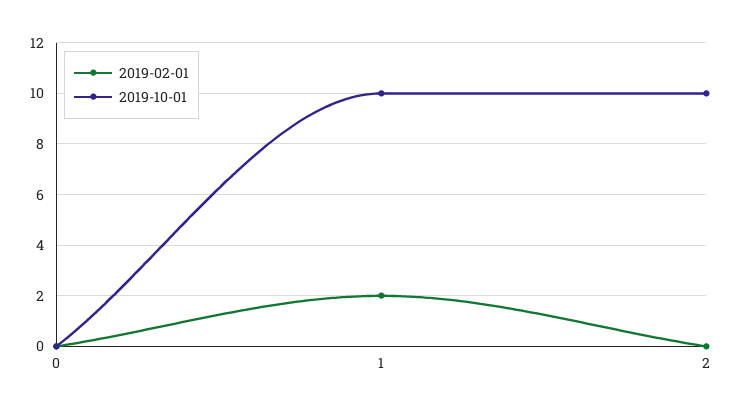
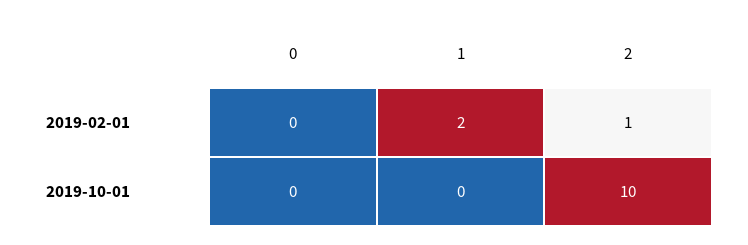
2019-10-01, 1: 10 -> 0
2019-02-01, 2: 0 -> 1

